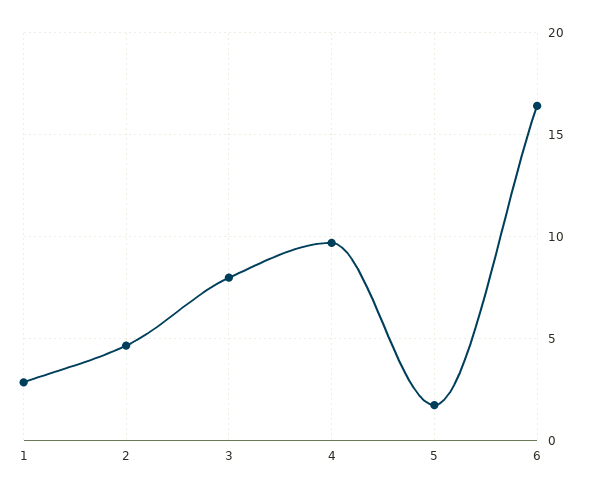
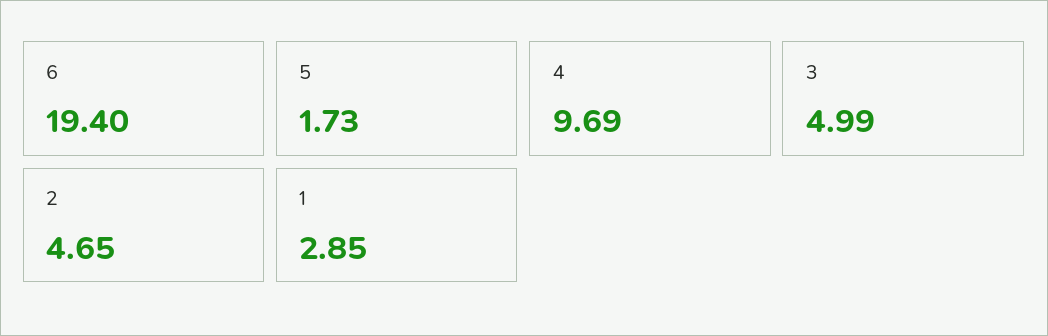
3: 8 -> 4.99
6: 16.5 -> 19.4

